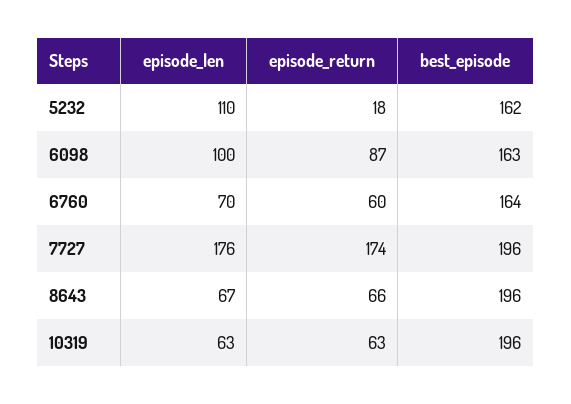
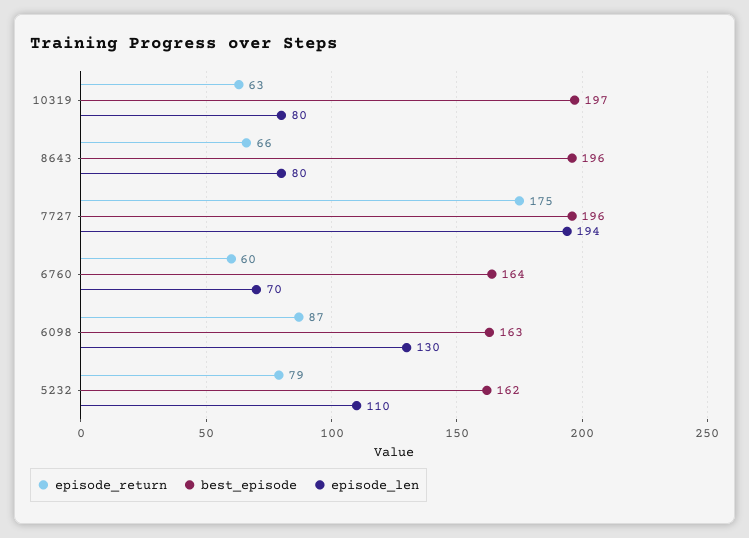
episode_return, 5232: 18 -> 79
episode_len, 6098: 100 -> 130
episode_len, 7727: 176 -> 194
episode_return, 7727: 174 -> 175
episode_len, 8643: 67 -> 80
episode_len, 10319: 63 -> 80
best_episode, 10319: 196 -> 197

